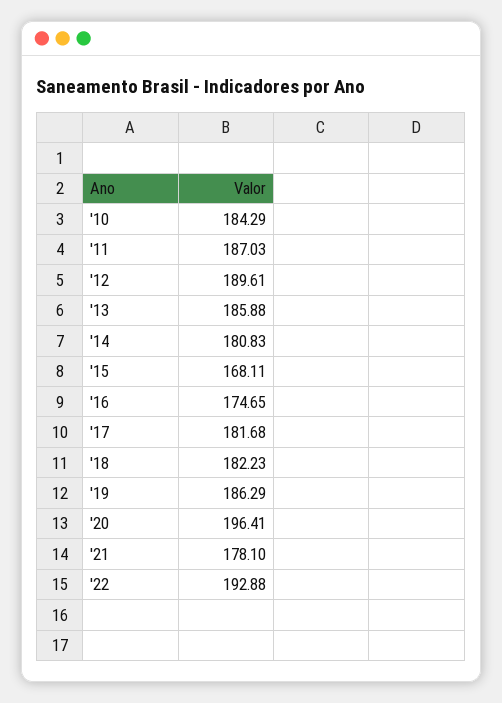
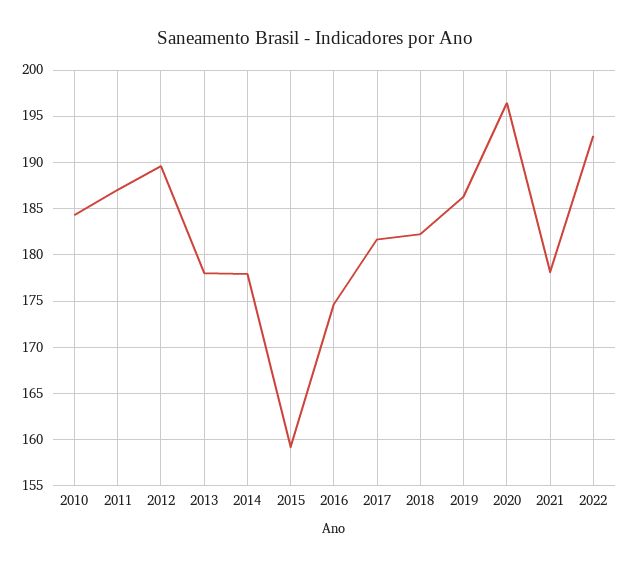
'13: 185.88 -> 178
'14: 180.83 -> 178
'15: 168.11 -> 159

